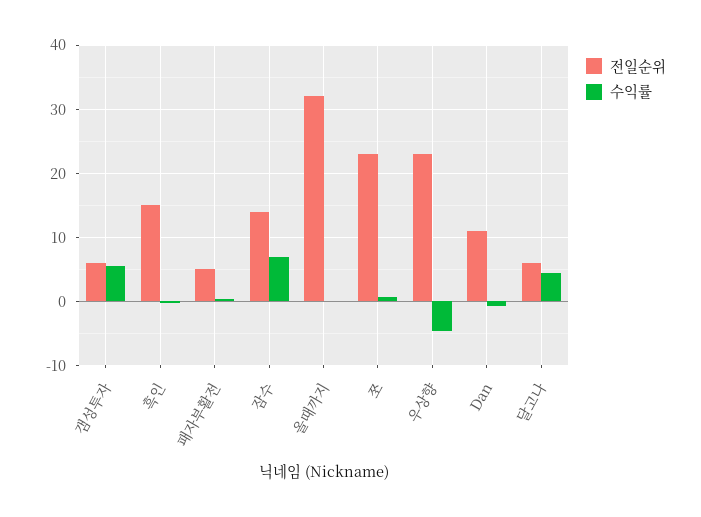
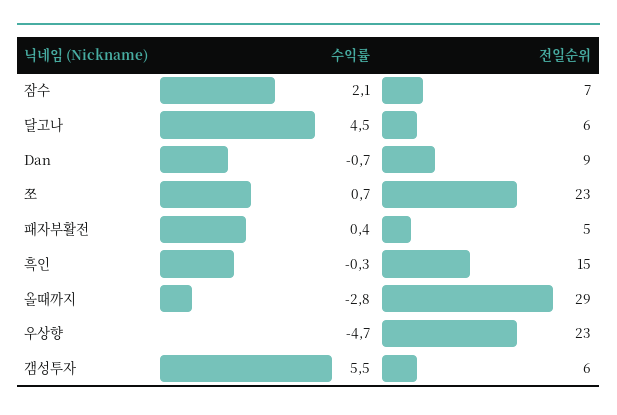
전일순위, 잠수: 14 -> 7
수익률, 잠수: 7 -> 2.1
전일순위, 올때까지: 32 -> 29
수익률, 올때까지: 0 -> -2.8
전일순위, Dan: 11 -> 9

